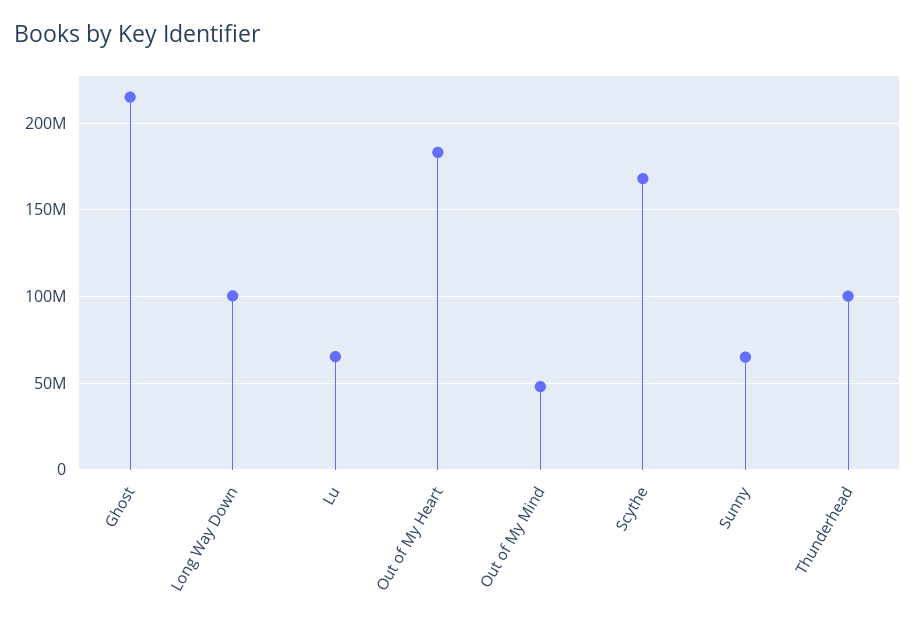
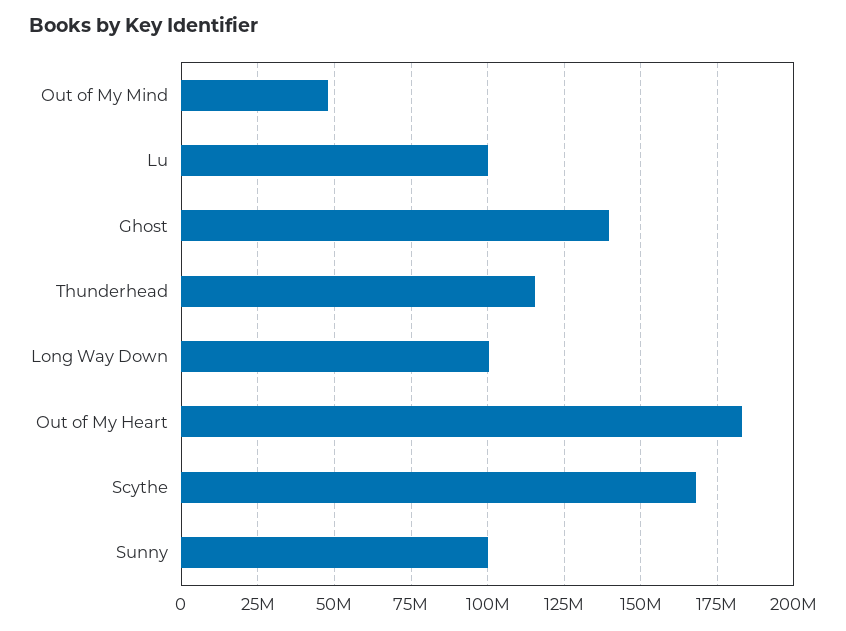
Ghost: 215000000 -> 140000000
Lu: 65000000 -> 100000000
Sunny: 65000000 -> 100000000
Thunderhead: 100000000 -> 115000000

